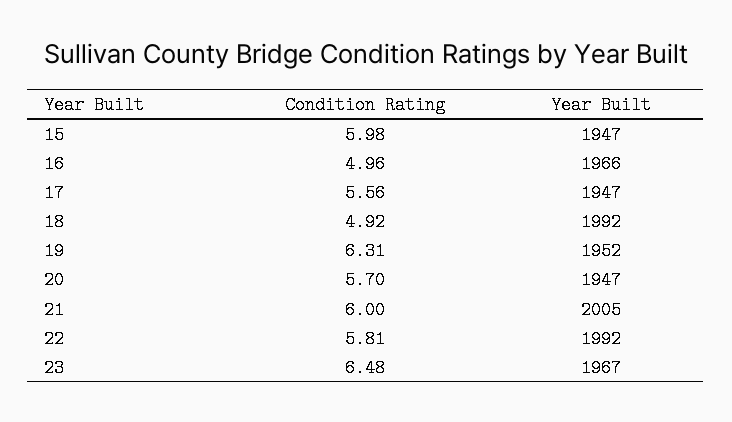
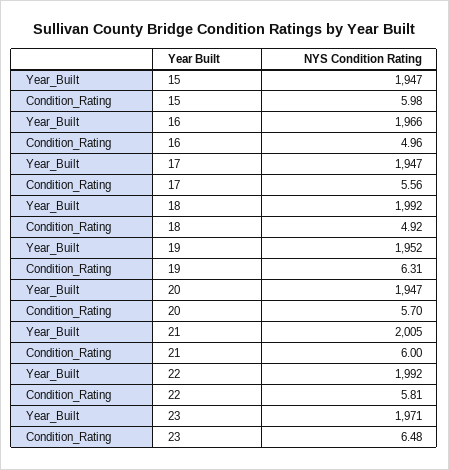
Year Built, 23: 1967 -> 1971

